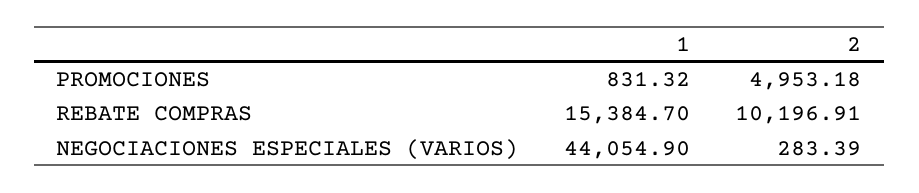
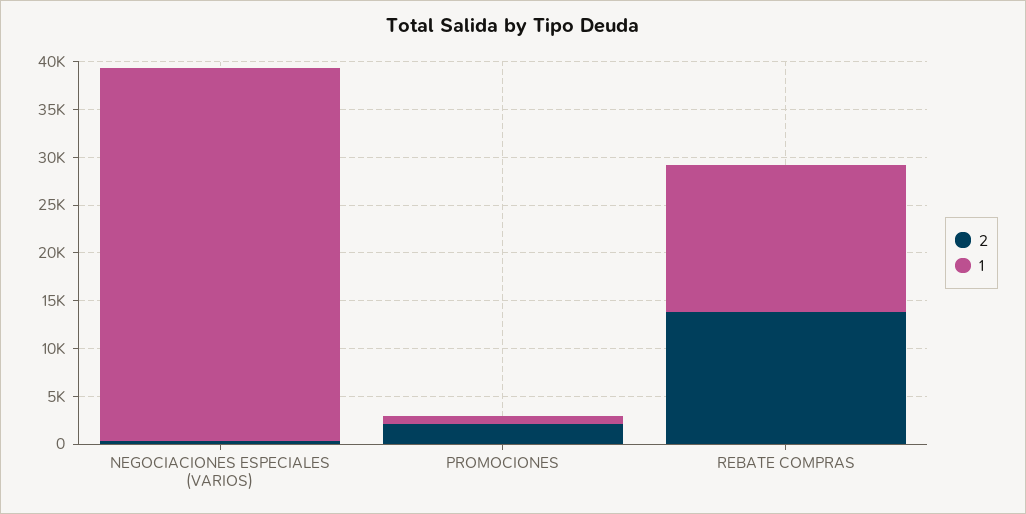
2, PROMOCIONES: 4953.18 -> 2000
2, REBATE COMPRAS: 10196.91 -> 14000
1, NEGOCIACIONES ESPECIALES (VARIOS): 44054.9 -> 39000

